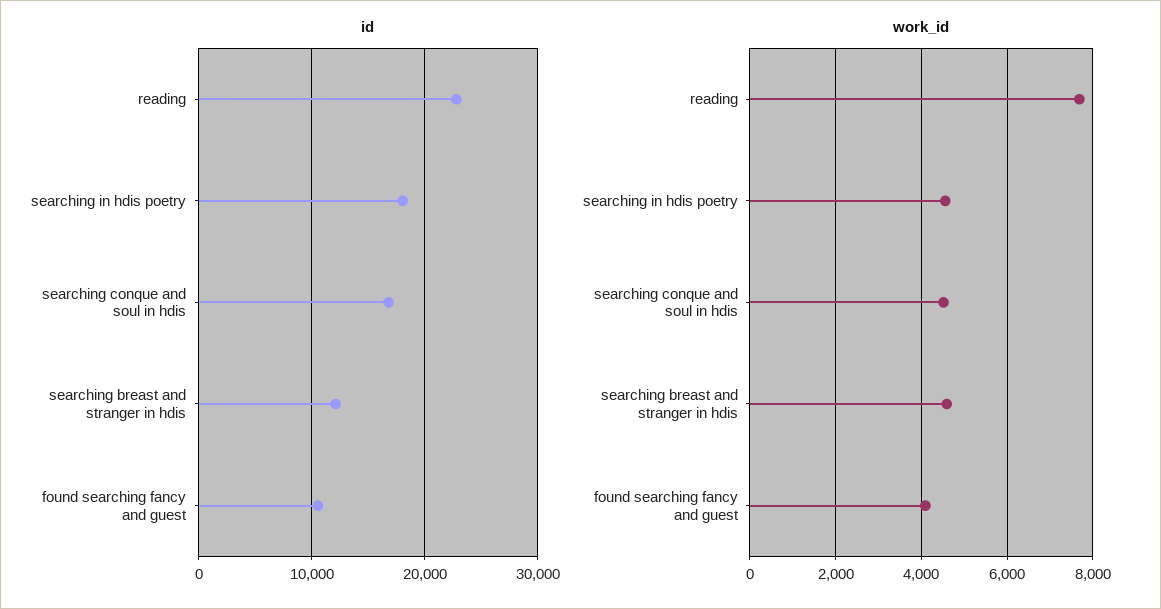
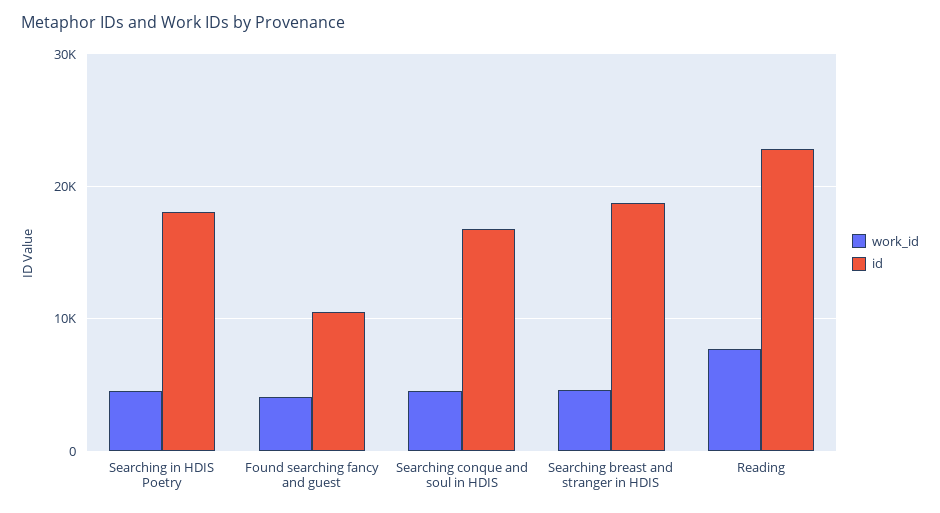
id, searching breast and stranger in hdis: 12000 -> 19000

